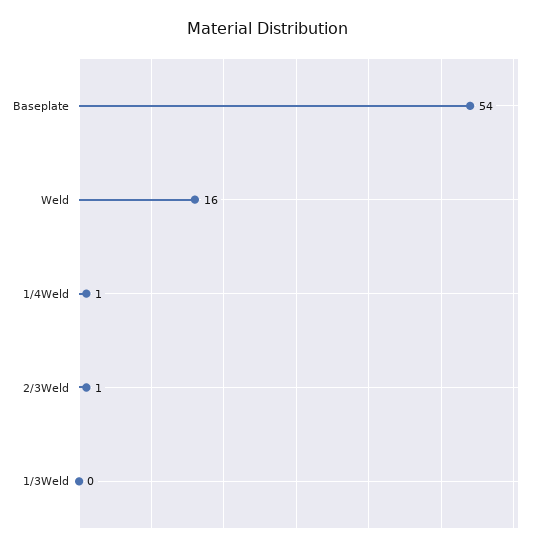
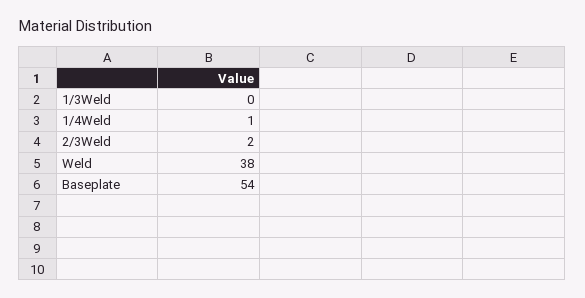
Weld: 16 -> 38
2/3Weld: 1 -> 2

